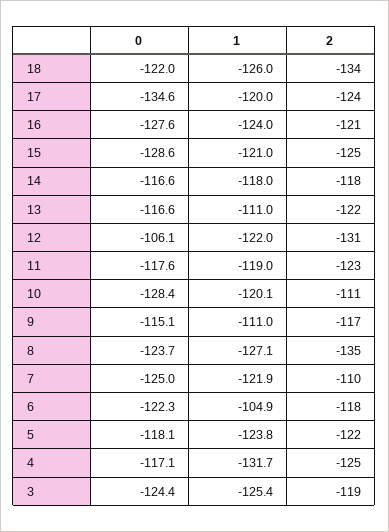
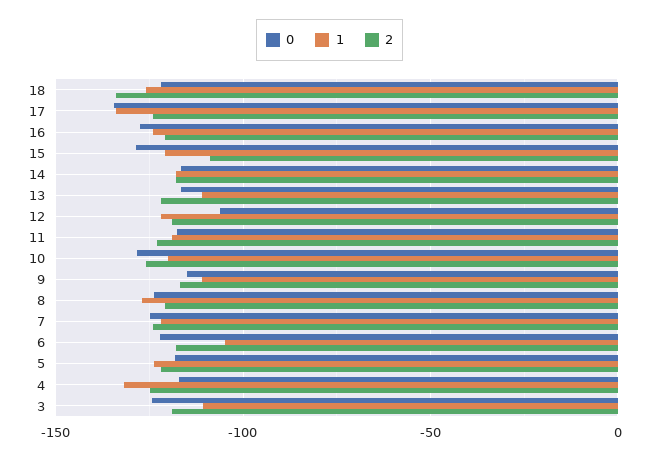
1, 17: -120 -> -135
2, 15: -125 -> -110
2, 12: -131 -> -120
2, 10: -111 -> -125
2, 8: -135 -> -120
2, 7: -110 -> -125
1, 3: -125.4 -> -110

